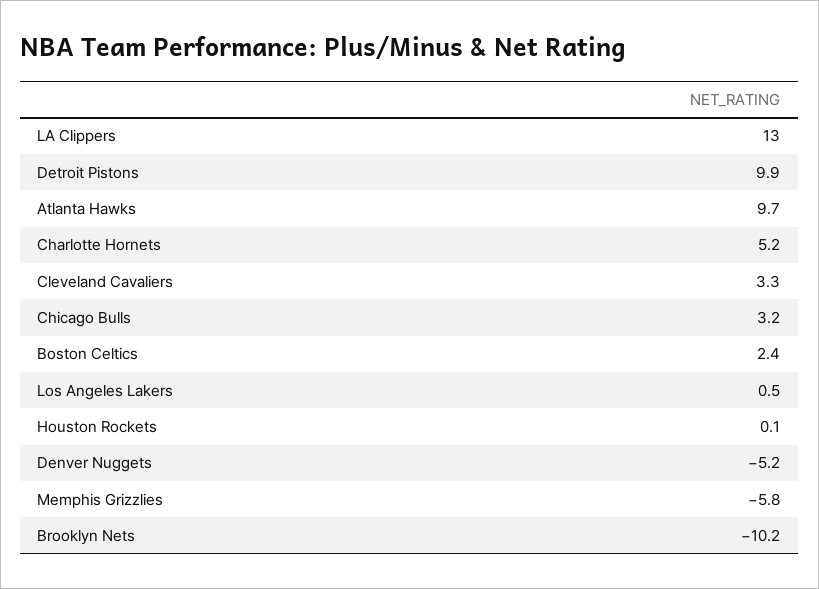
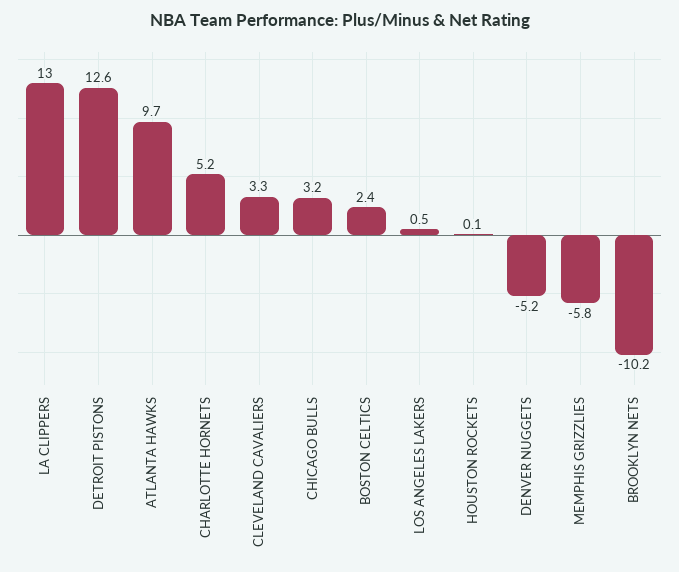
Detroit Pistons: 9.9 -> 12.6

